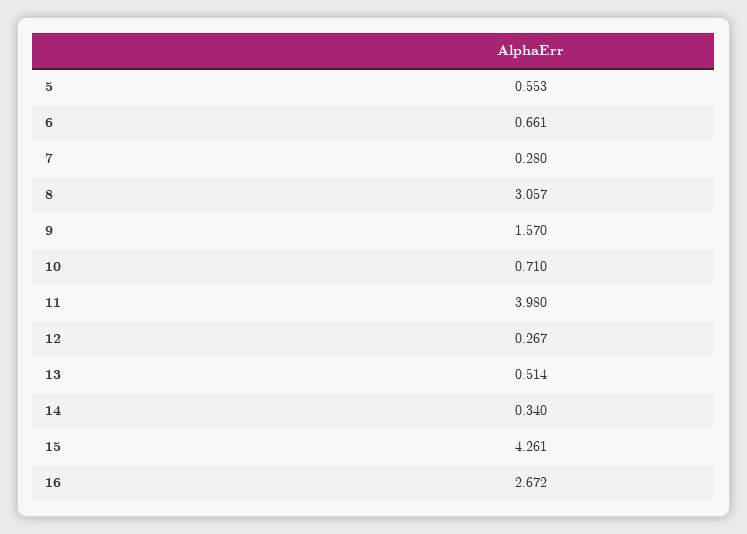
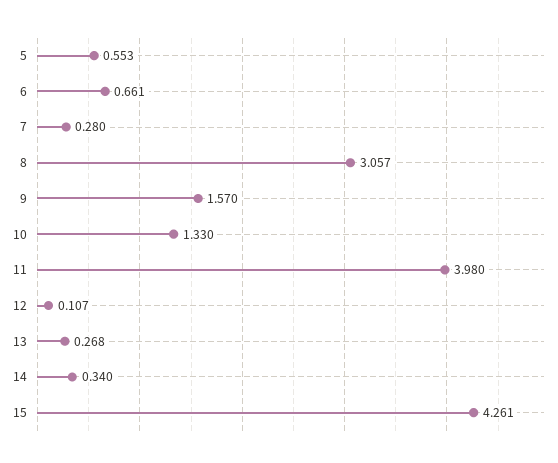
10: 0.71 -> 1.33
12: 0.267 -> 0.107
13: 0.514 -> 0.268
16: 2.672 -> none

